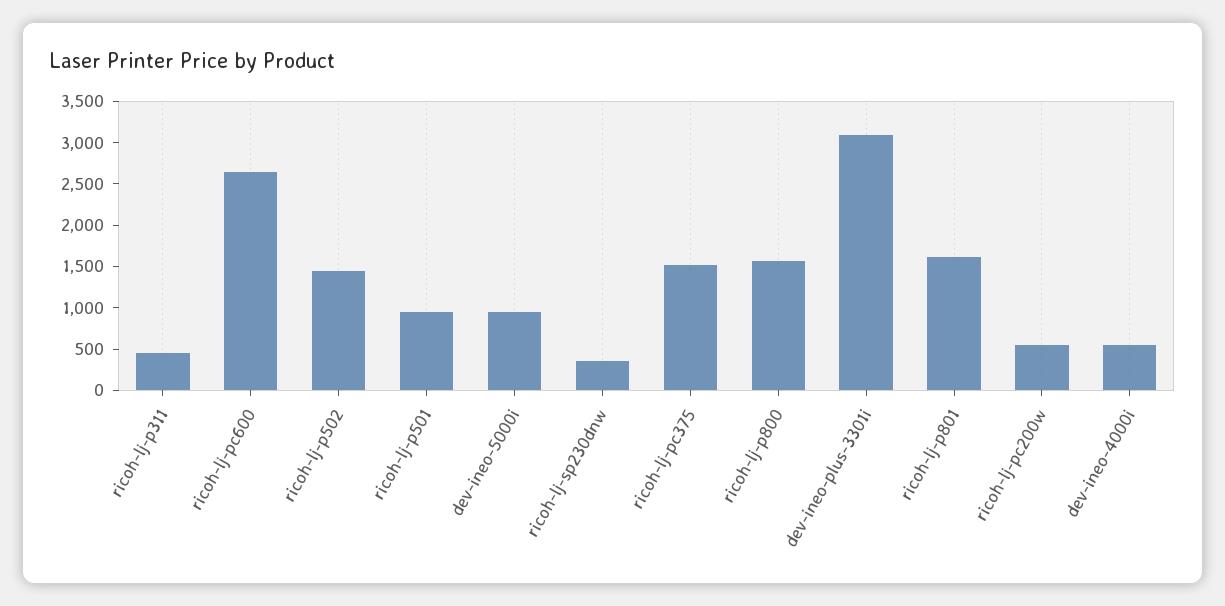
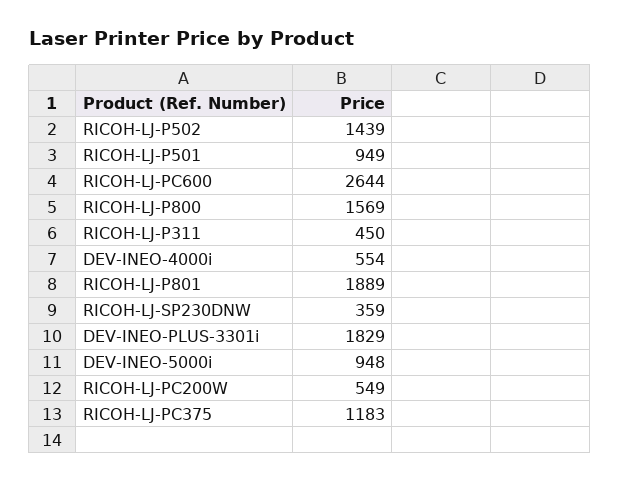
ricoh-lj-pc375: 1500 -> 1183
dev-ineo-plus-3301i: 3100 -> 1829
ricoh-lj-p801: 1600 -> 1889

